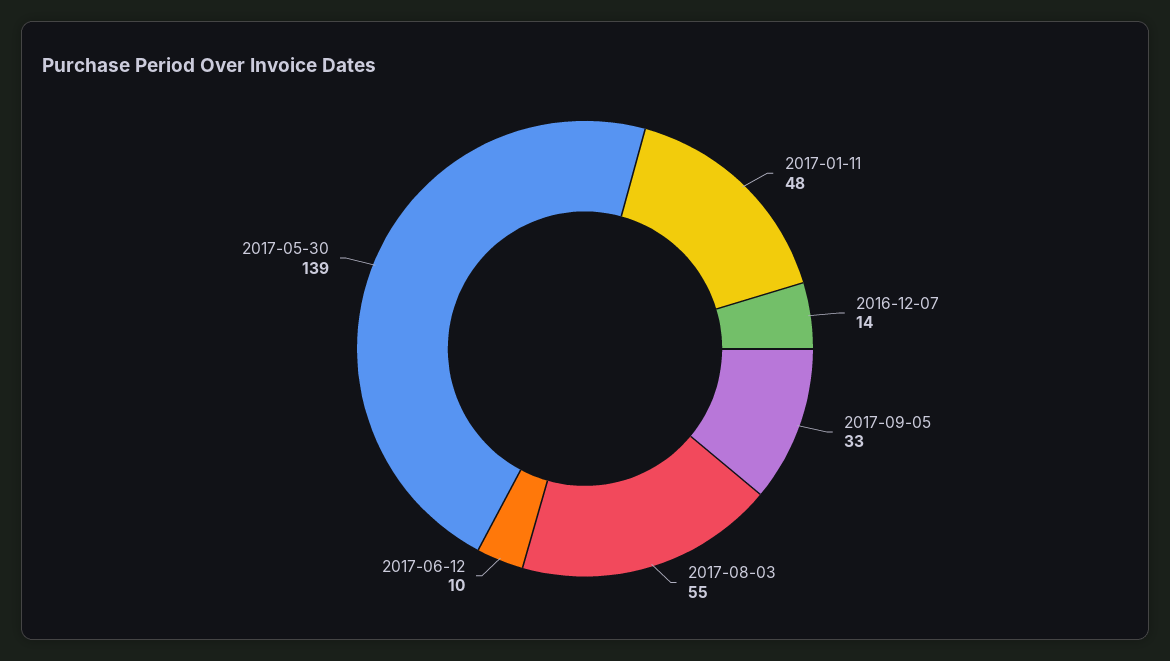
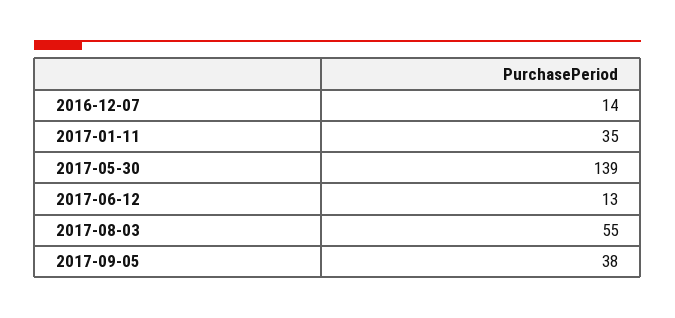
2017-01-11: 48 -> 35
2017-09-05: 33 -> 38
2017-06-12: 10 -> 13

